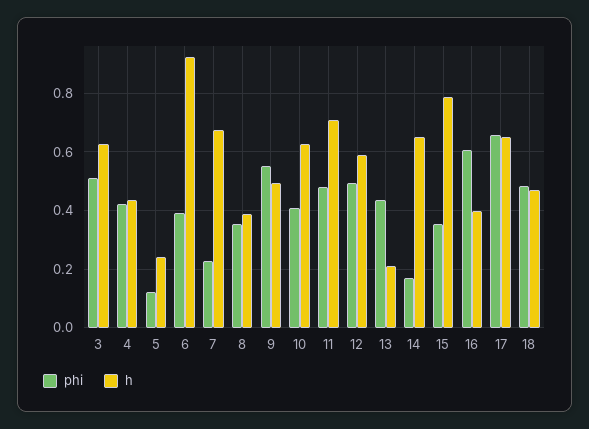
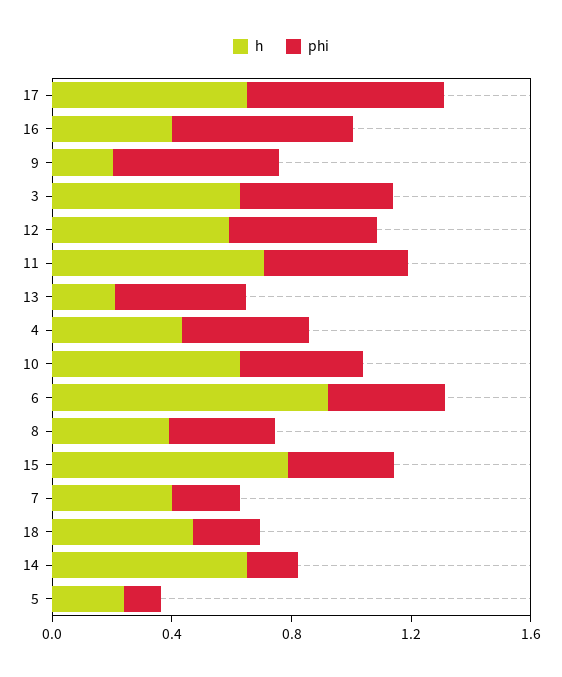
h, 7: 0.675 -> 0.4
h, 9: 0.5 -> 0.2
phi, 18: 0.475 -> 0.2

